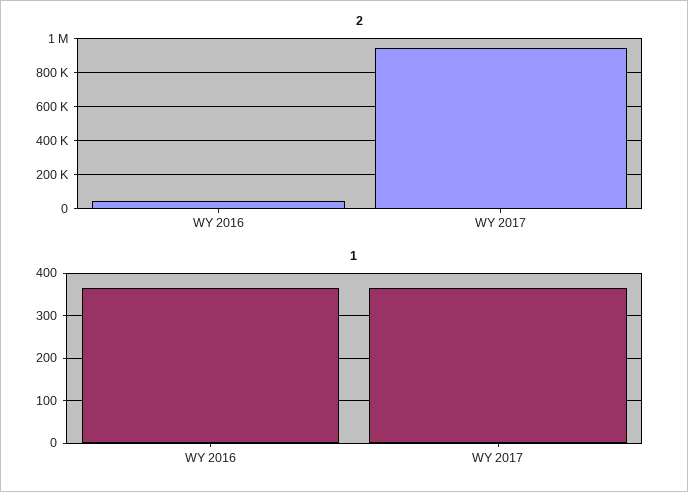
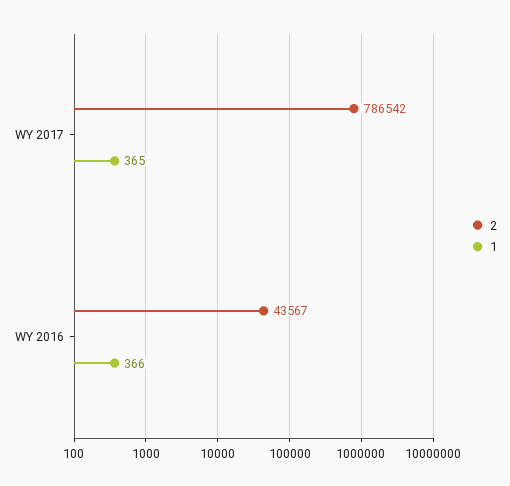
2, WY 2017: 950000 -> 786542

